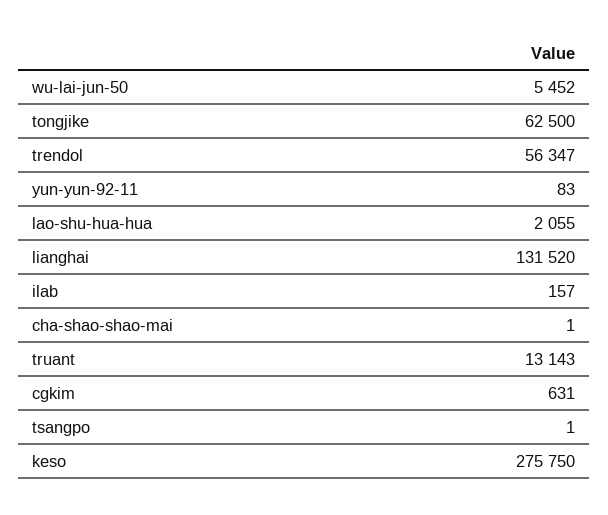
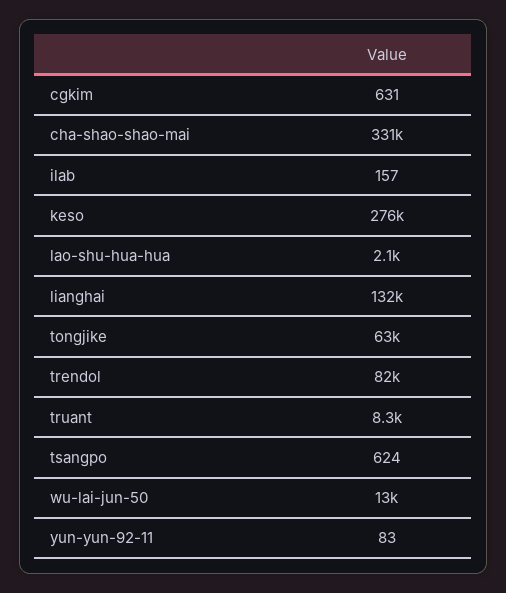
wu-lai-jun-50: 5452 -> 13000
trendol: 56347 -> 82000
cha-shao-shao-mai: 1 -> 331000
truant: 13143 -> 8300
tsangpo: 1 -> 624

